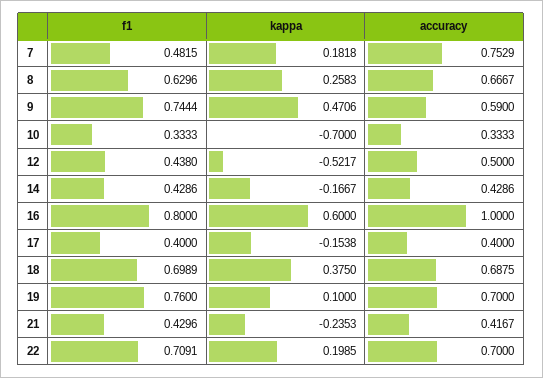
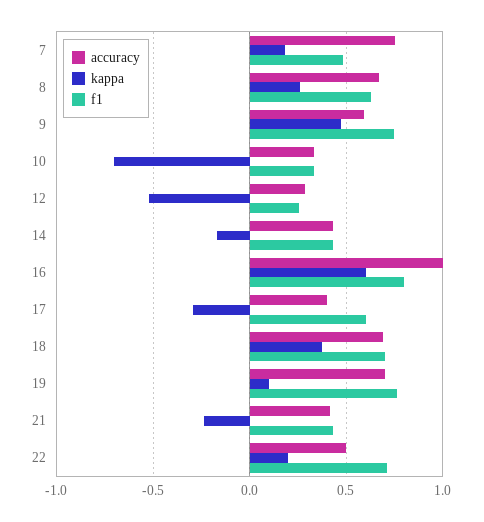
f1, 12: 0.438 -> 0.25
accuracy, 12: 0.5 -> 0.3
f1, 17: 0.4 -> 0.6
kappa, 17: -0.1538 -> -0.3
accuracy, 22: 0.7 -> 0.5

